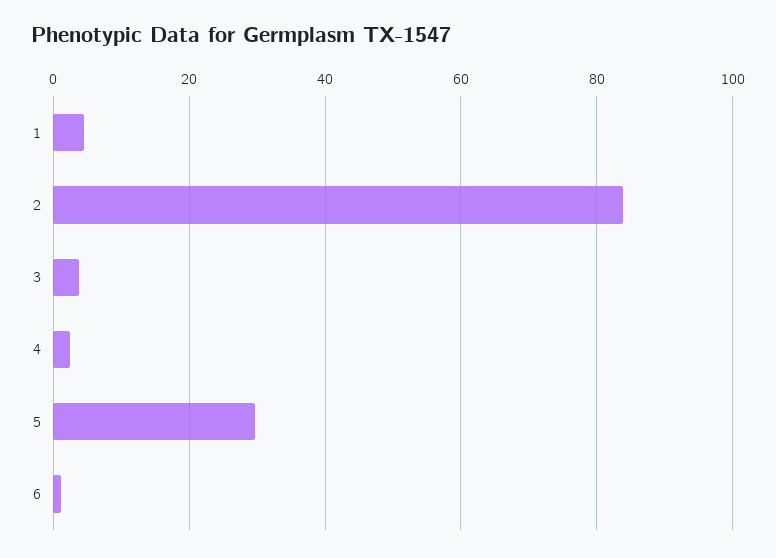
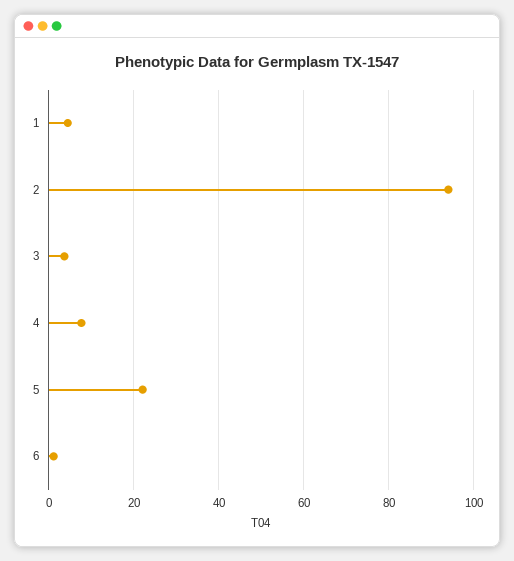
2: 84 -> 94
4: 2 -> 8
5: 30 -> 22

